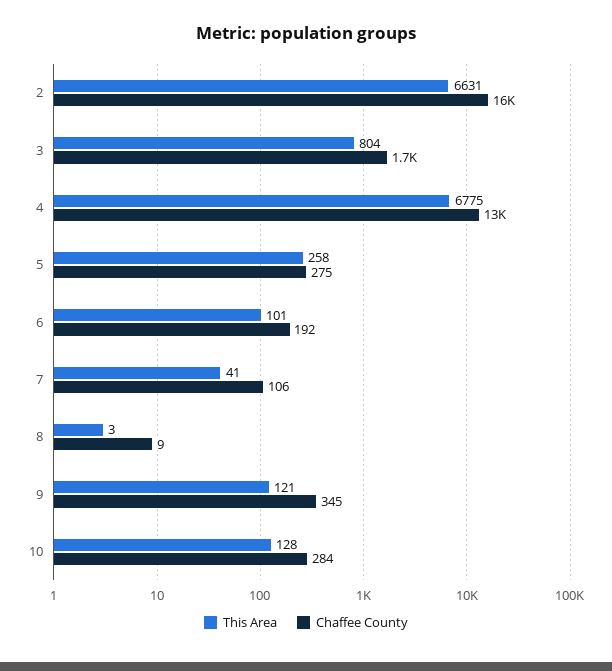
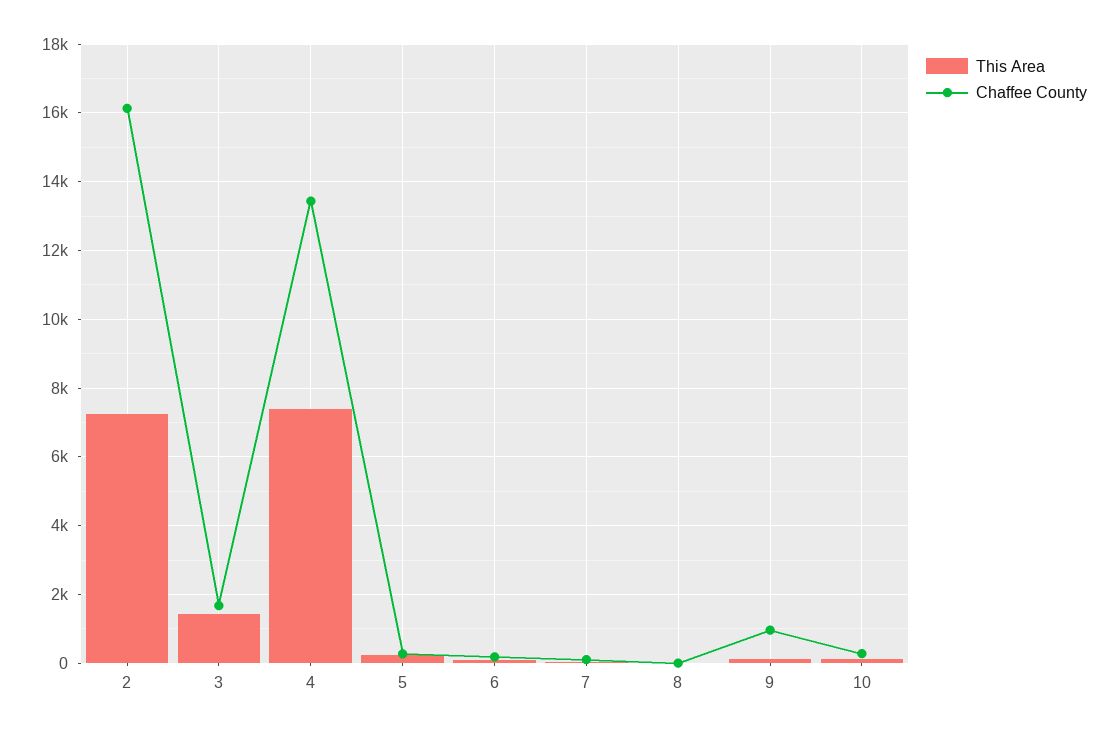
This Area, 2: 6631 -> 7200
This Area, 3: 804 -> 1400
This Area, 4: 6775 -> 7400
Chaffee County, 9: 345 -> 1000

